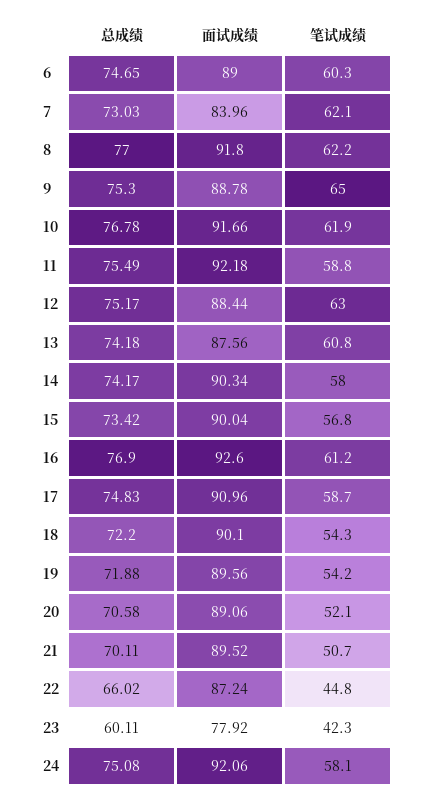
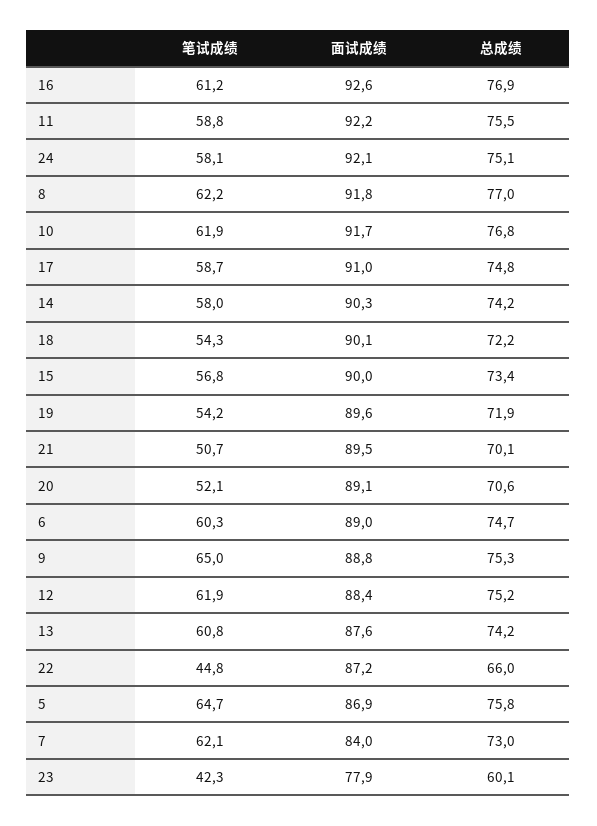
笔试成绩, 12: 63 -> 61.9
笔试成绩, 5: none -> 64.7
面试成绩, 5: none -> 86.9
总成绩, 5: none -> 75.8

